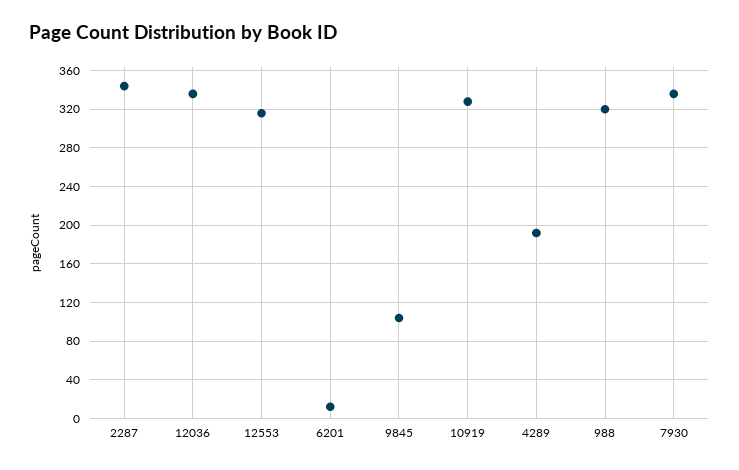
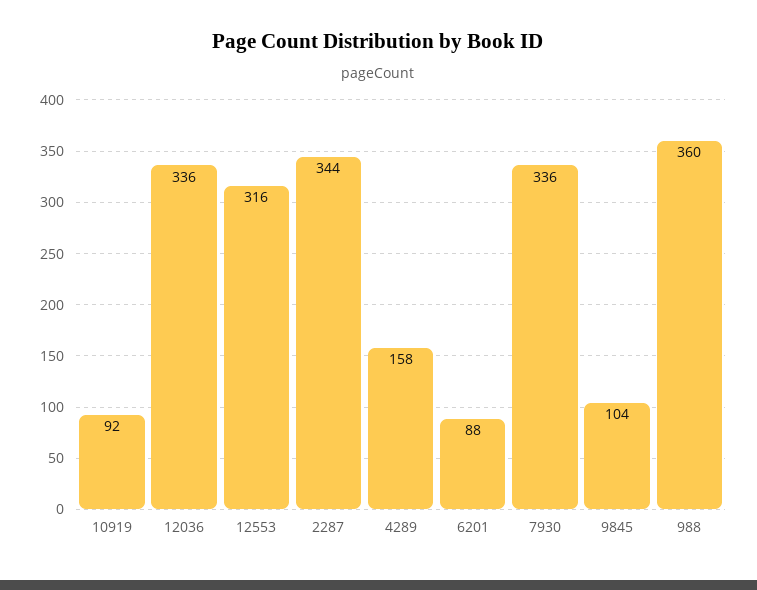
6201: 10 -> 88
10919: 330 -> 92
4289: 190 -> 158
988: 320 -> 360

